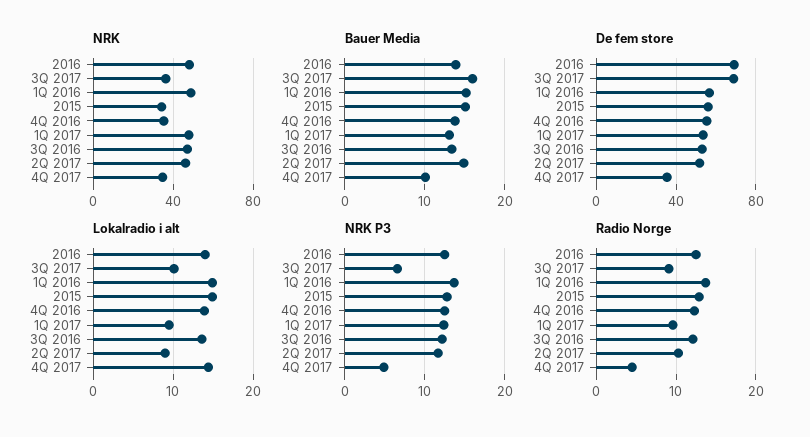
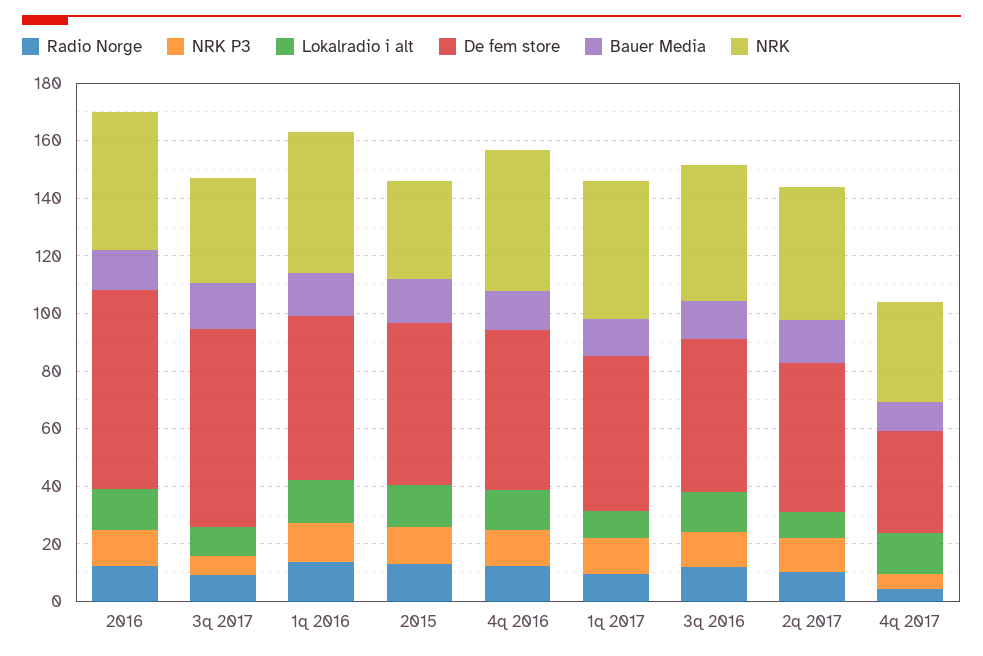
NRK, 4Q 2016: 35 -> 50

